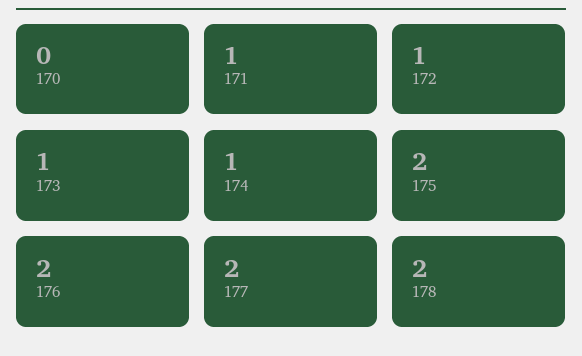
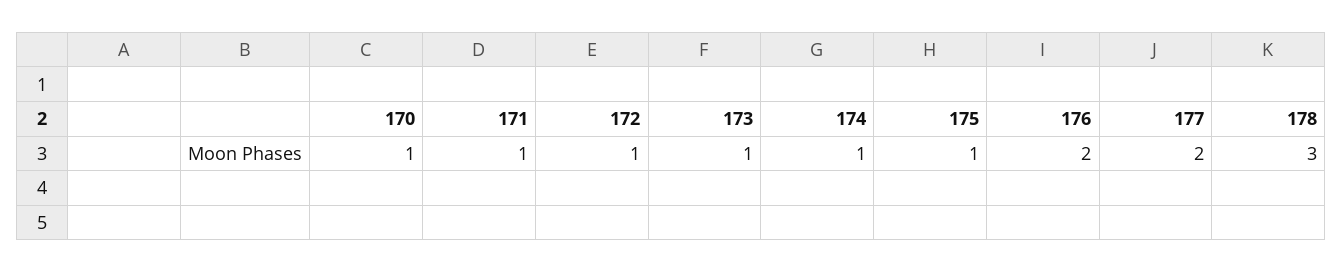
170: 0 -> 1
175: 2 -> 1
178: 2 -> 3

